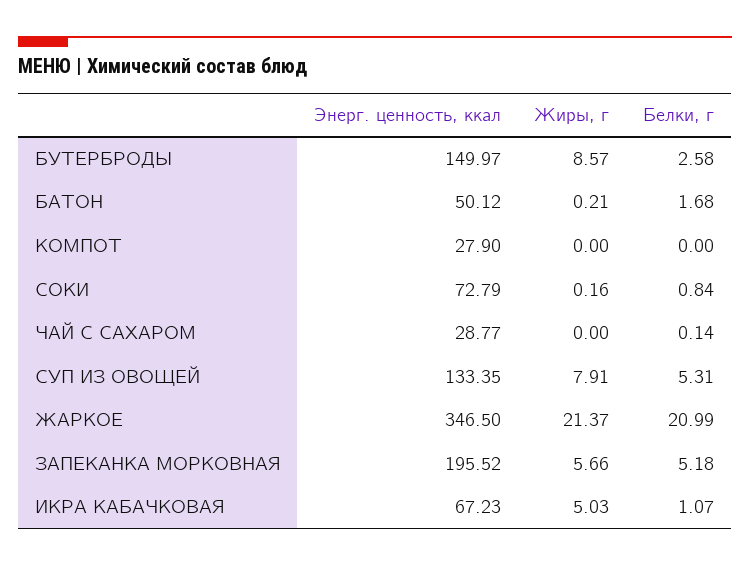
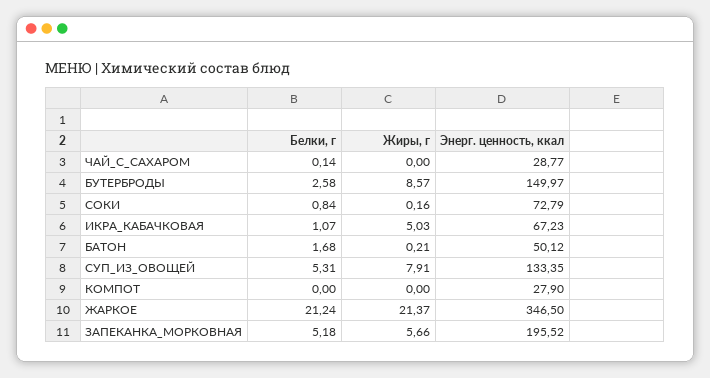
Белки, г, ЖАРКОЕ: 20.99 -> 21.24

